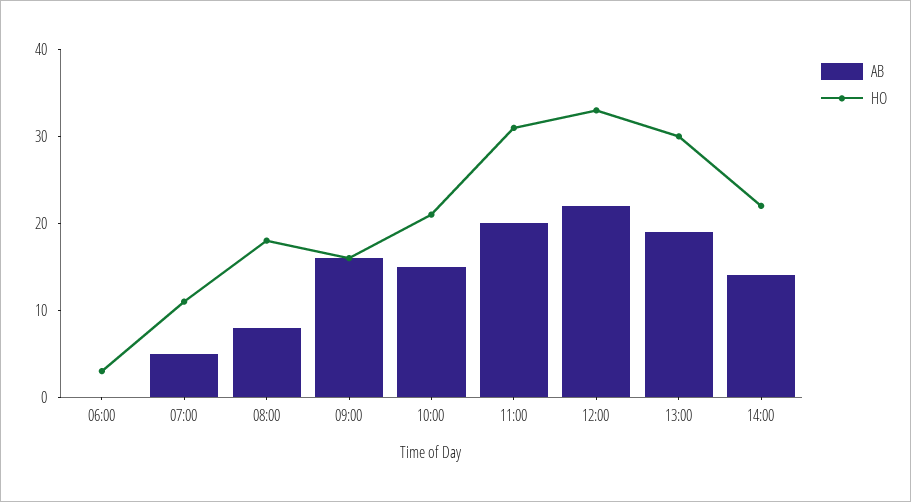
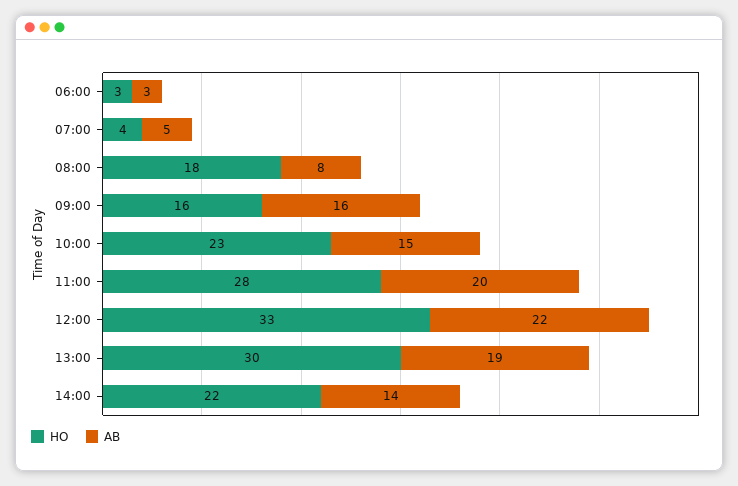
AB, 06:00: 0 -> 3
HO, 07:00: 11 -> 4
HO, 10:00: 21 -> 23
HO, 11:00: 31 -> 28

